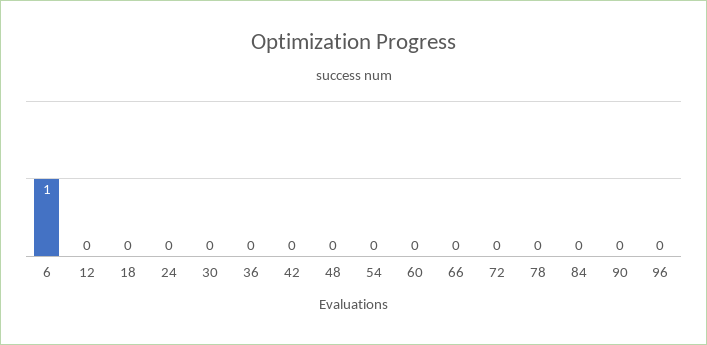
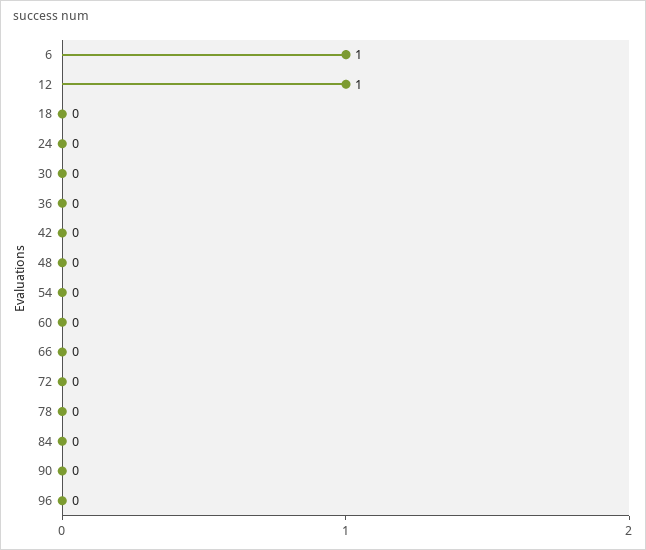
12: 0 -> 1

